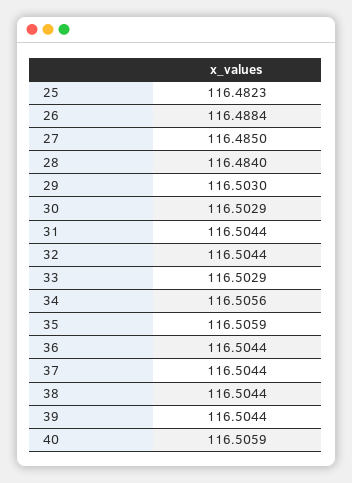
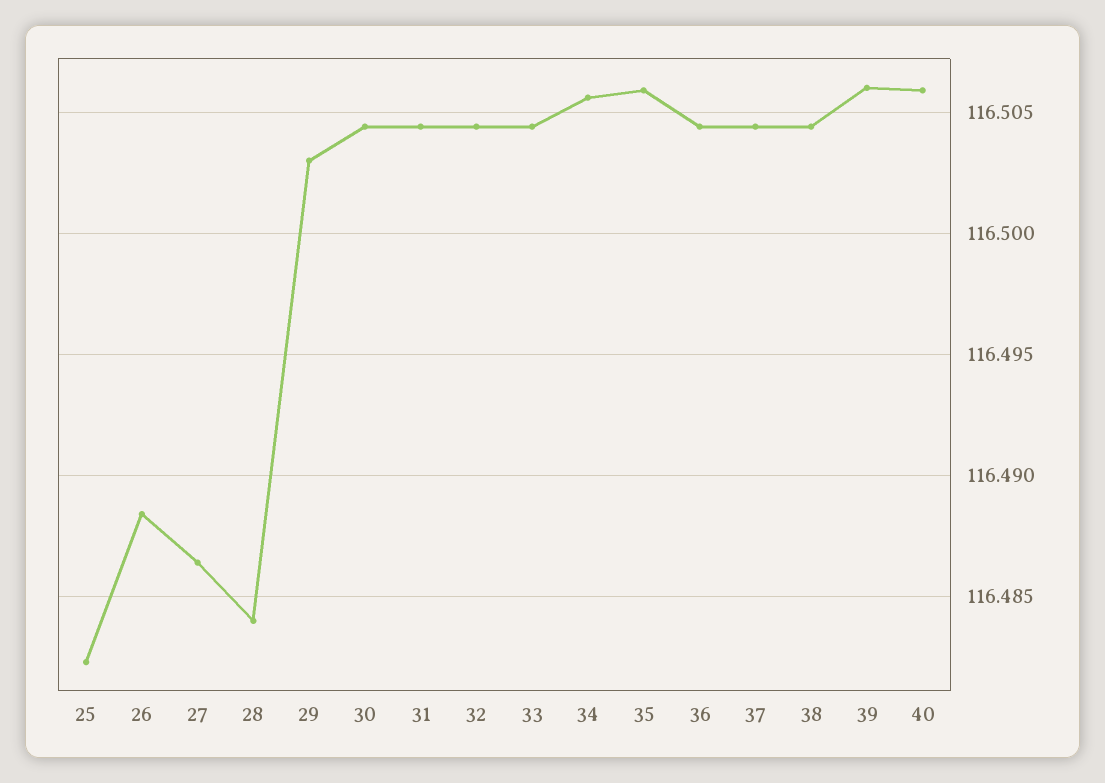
27: 116.485 -> 116.4865
30: 116.5029 -> 116.5045
33: 116.5029 -> 116.5045
39: 116.5044 -> 116.506

